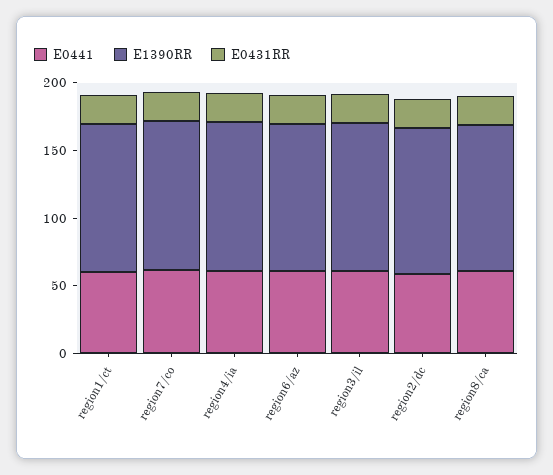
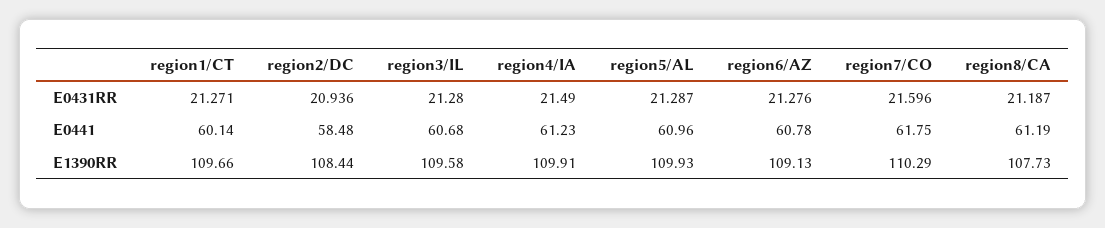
E0431RR, region5/AL: none -> 21.287
E0441, region5/AL: none -> 60.96
E1390RR, region5/AL: none -> 109.93

